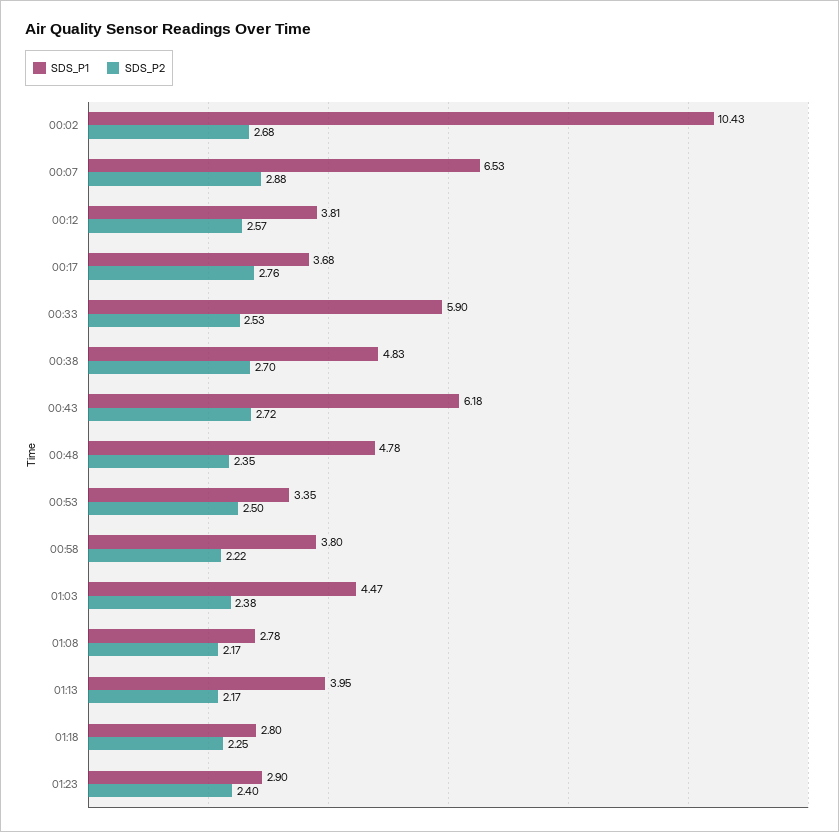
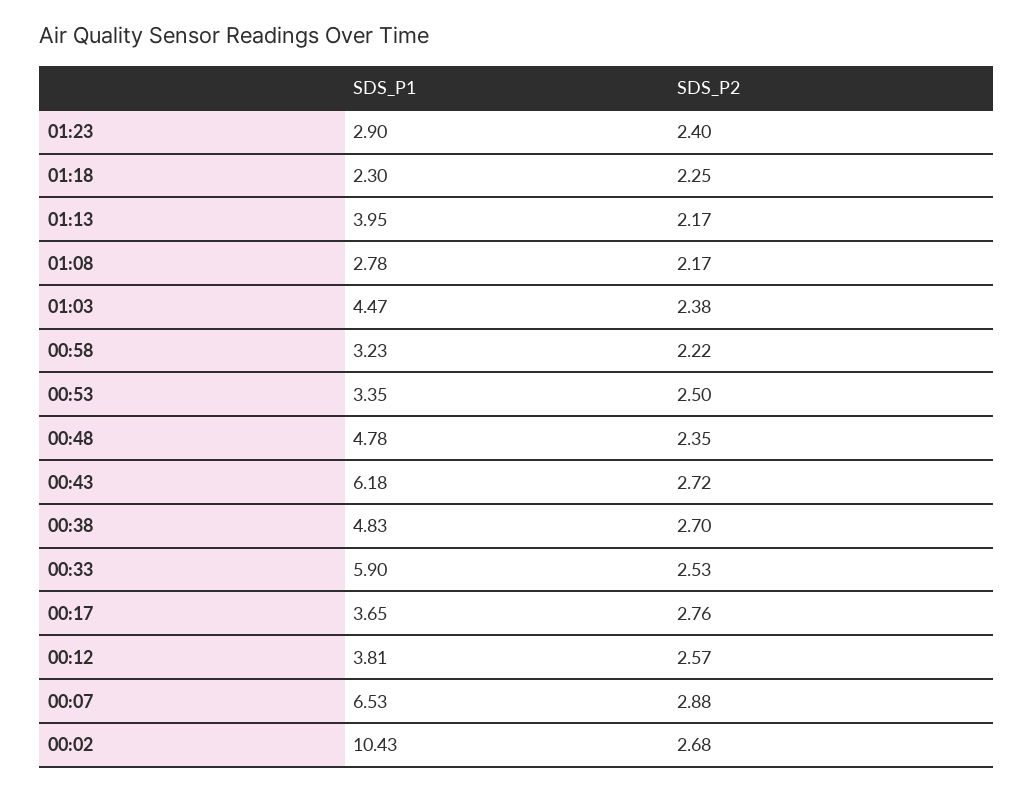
SDS_P1, 00:17: 3.68 -> 3.65
SDS_P1, 00:58: 3.8 -> 3.23
SDS_P1, 01:18: 2.8 -> 2.3

